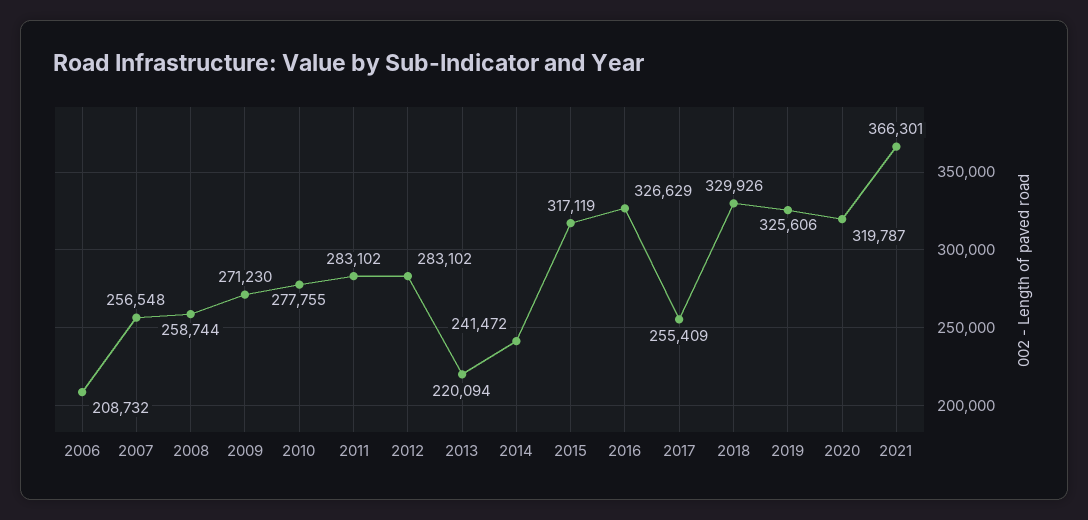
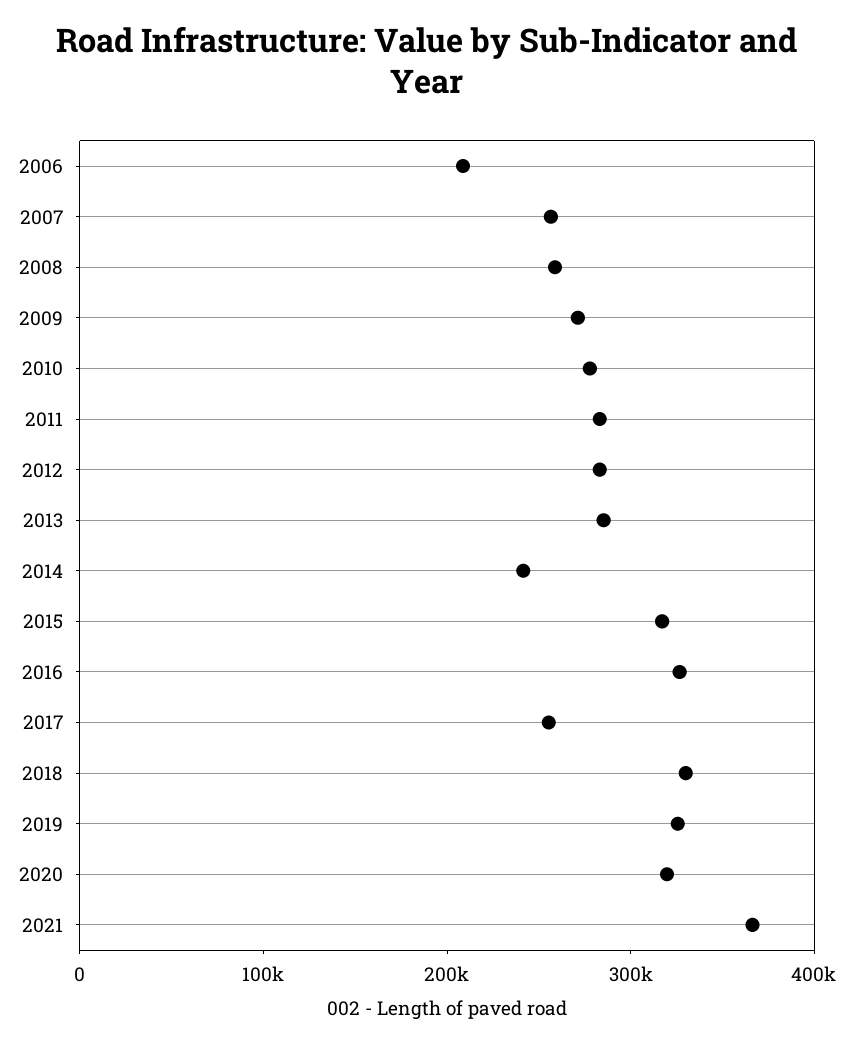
2013: 220094 -> 280000

